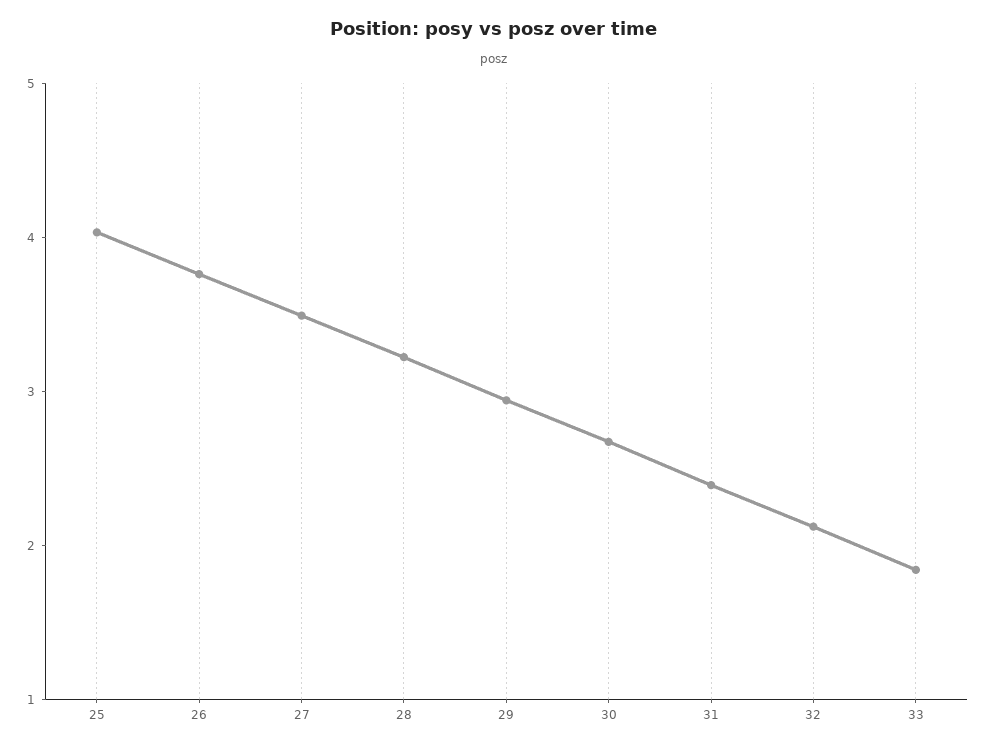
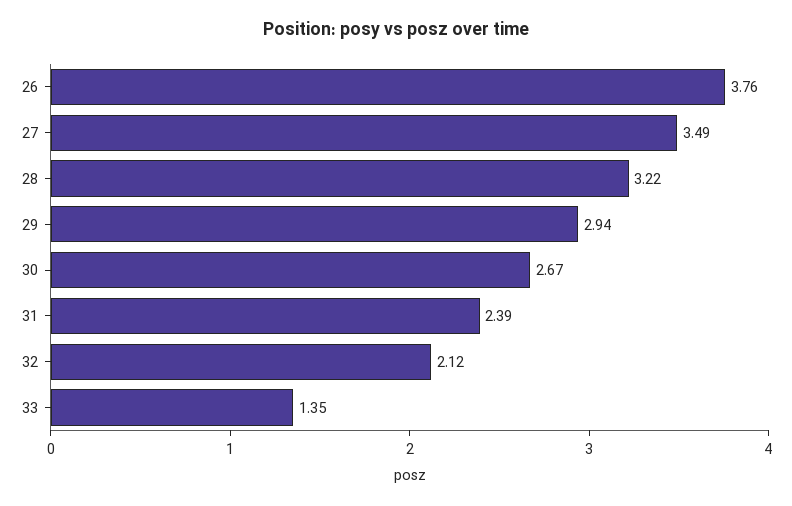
25: 4 -> none
33: 1.8 -> 1.35

